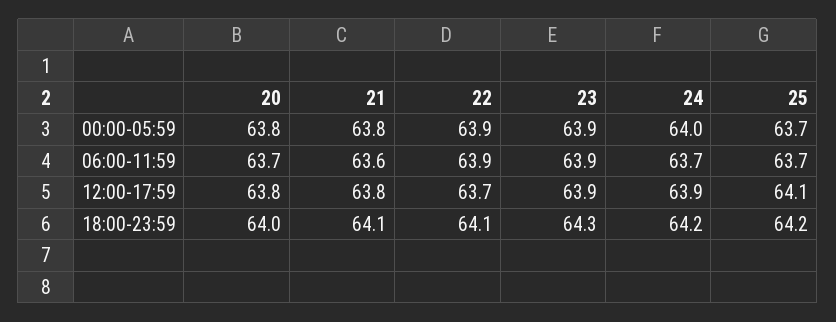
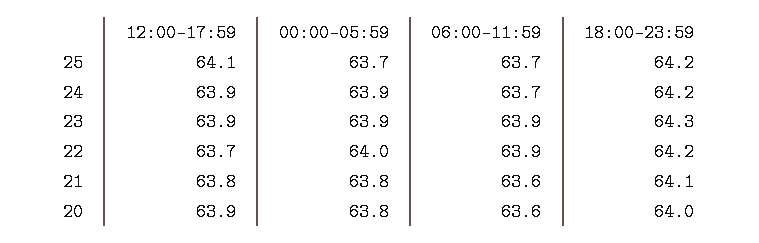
22, 00:00-05:59: 63.9 -> 64
24, 00:00-05:59: 64 -> 63.9
20, 06:00-11:59: 63.7 -> 63.6
20, 12:00-17:59: 63.8 -> 63.9
22, 18:00-23:59: 64.1 -> 64.2

